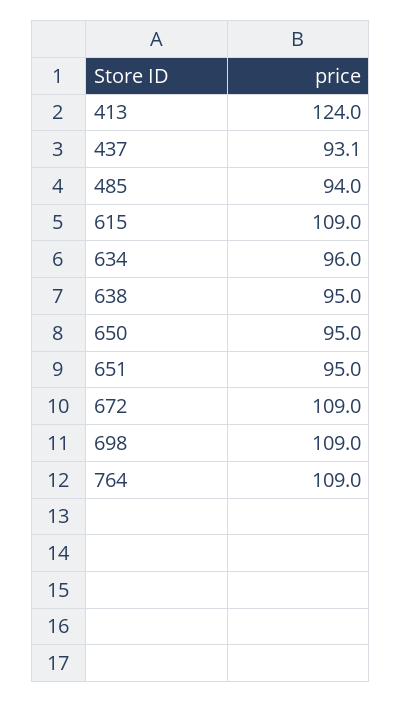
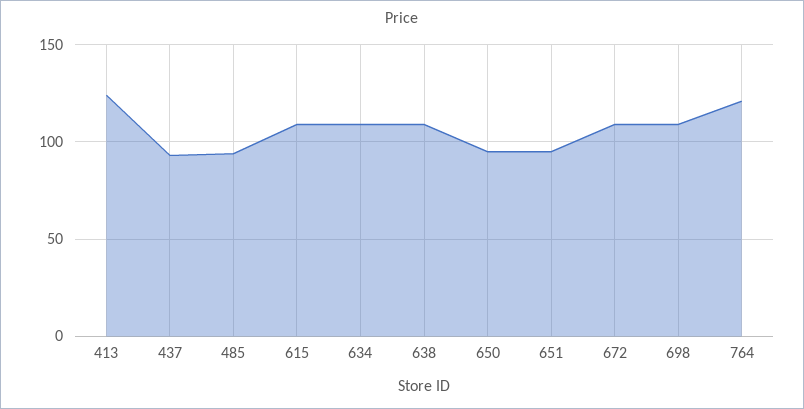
634: 96 -> 110
638: 95 -> 110
764: 109 -> 120

